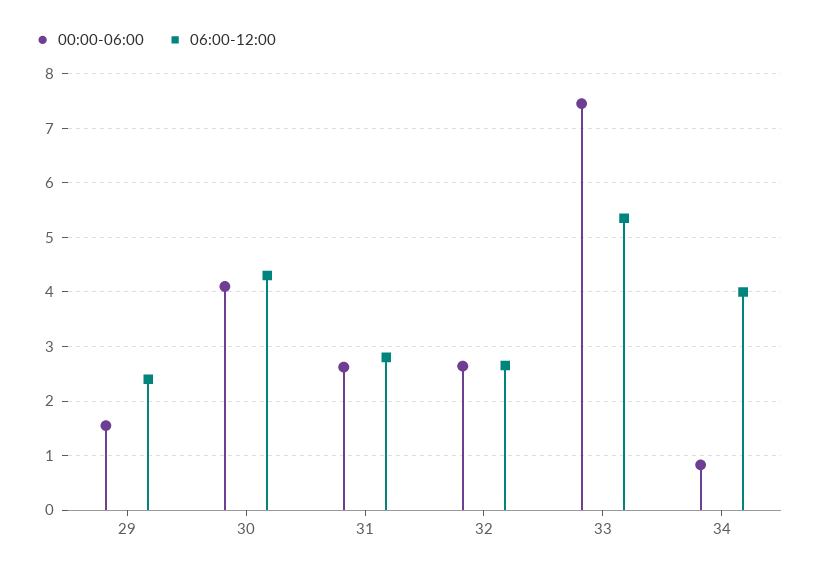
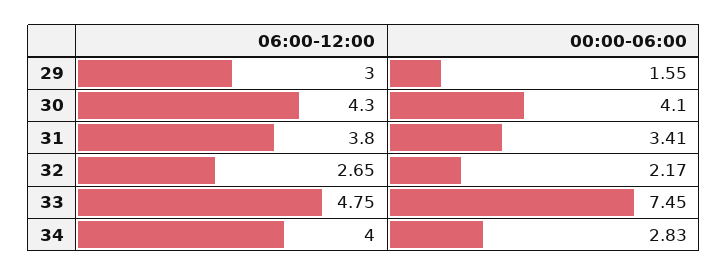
06:00-12:00, 29: 2.4 -> 3
00:00-06:00, 31: 2.6 -> 3.41
06:00-12:00, 31: 2.8 -> 3.8
00:00-06:00, 32: 2.6 -> 2.17
06:00-12:00, 33: 5.4 -> 4.75
00:00-06:00, 34: 0.8 -> 2.83

